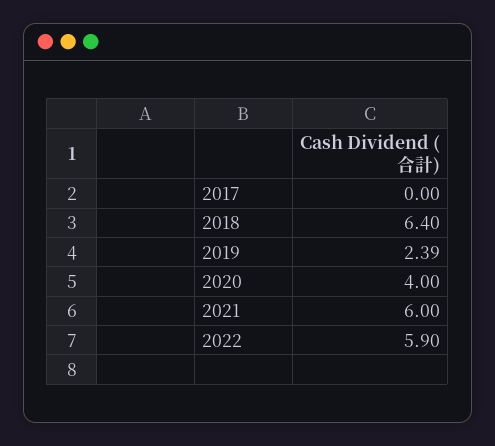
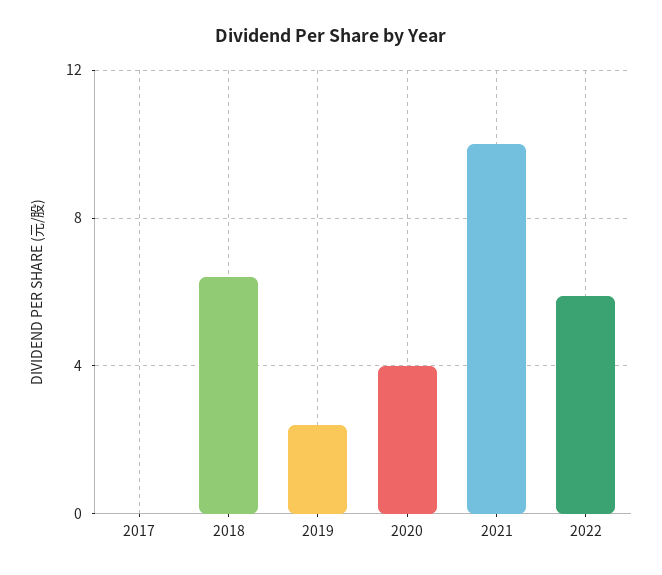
2021: 6 -> 10

